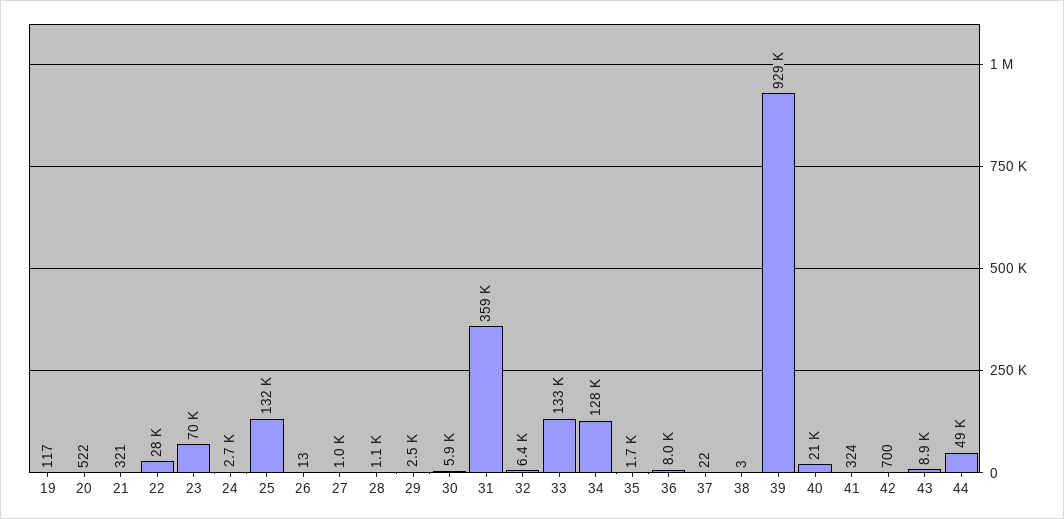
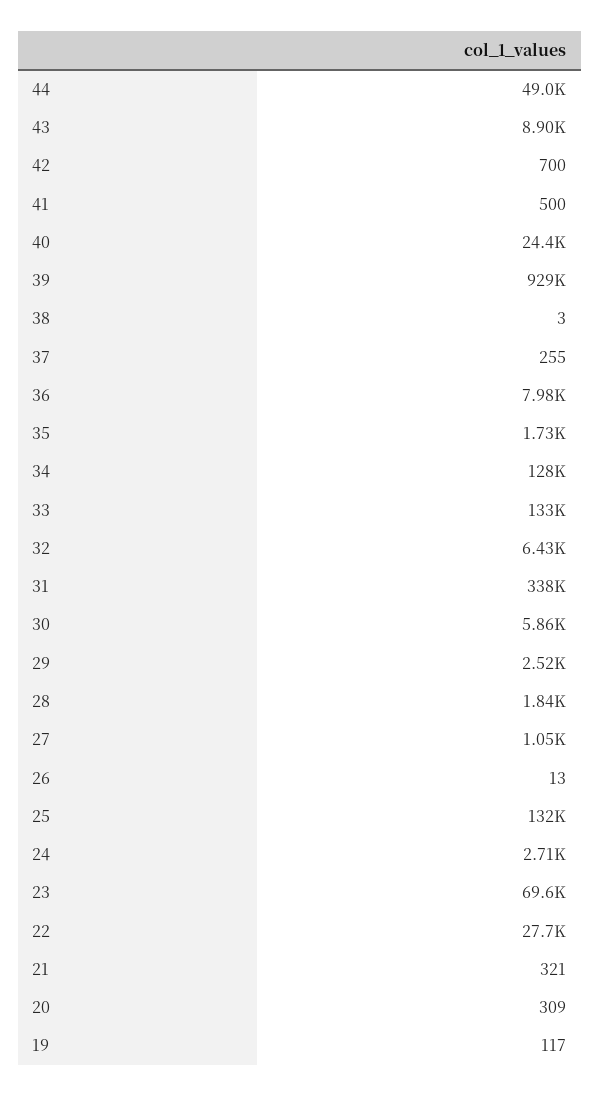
20: 522 -> 309
28: 1100 -> 1840
31: 359000 -> 338000
37: 22 -> 255
40: 21000 -> 24400
41: 324 -> 500

